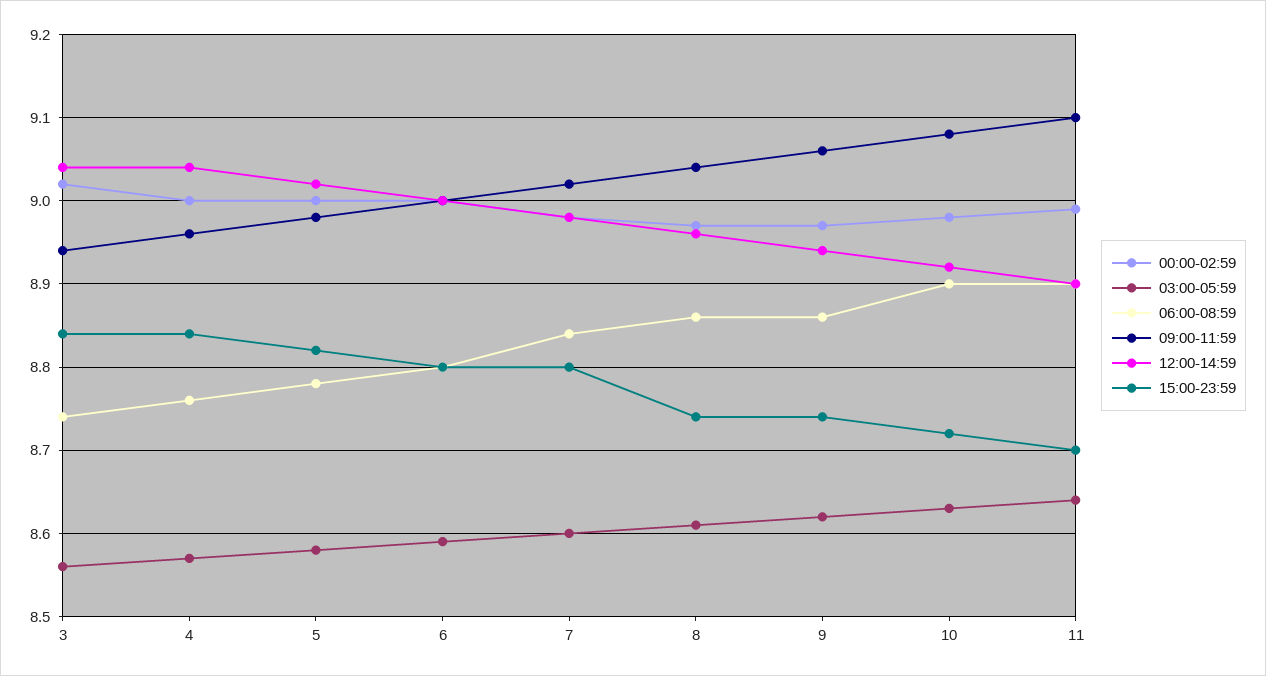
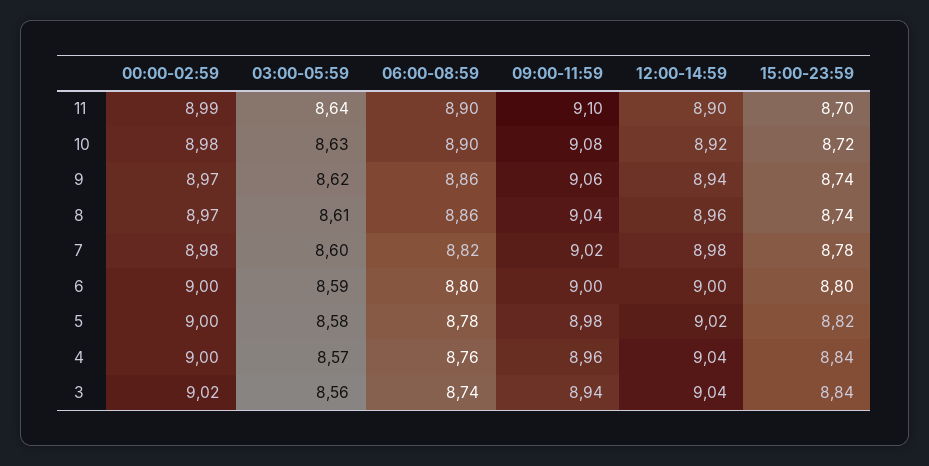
06:00-08:59, 7: 8.84 -> 8.82
15:00-23:59, 7: 8.8 -> 8.78

